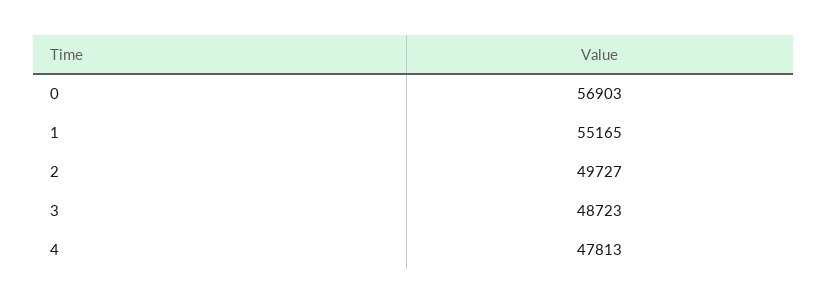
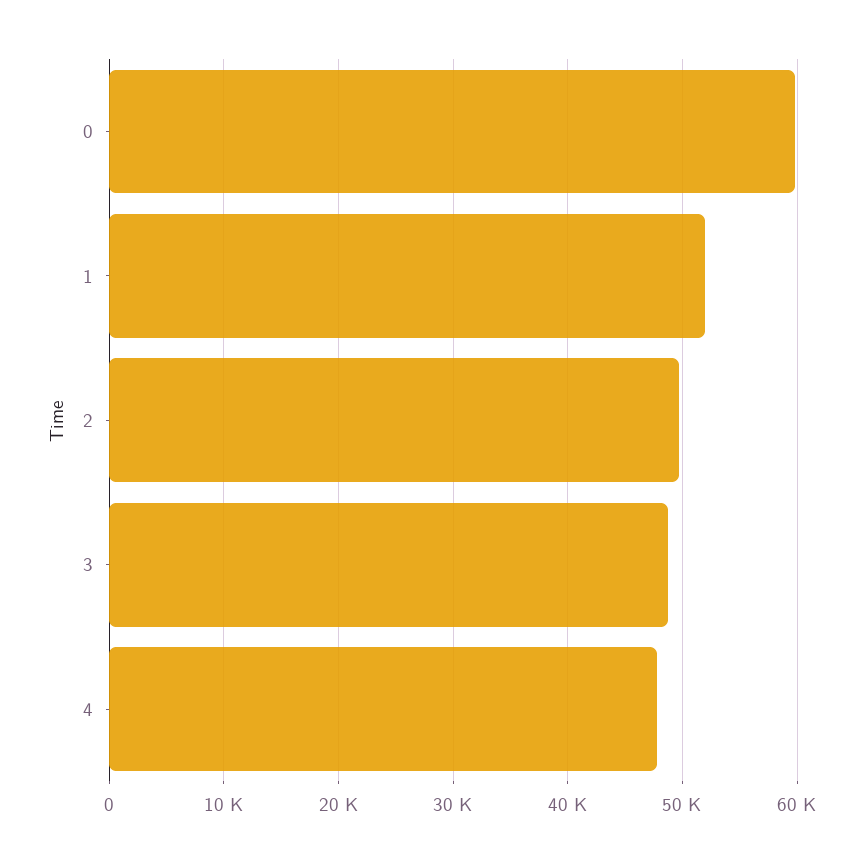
0: 56903 -> 60000
1: 55165 -> 52000

